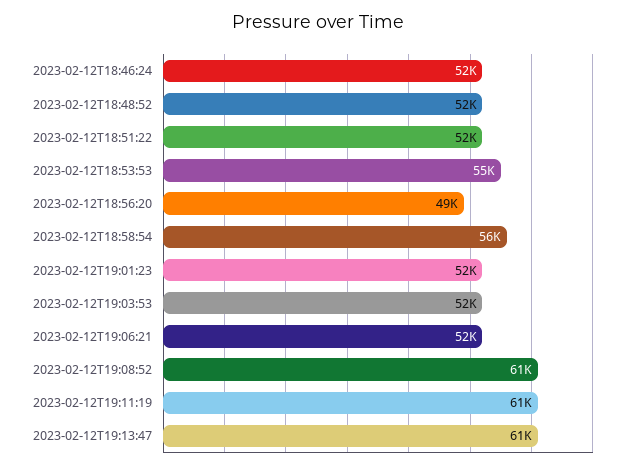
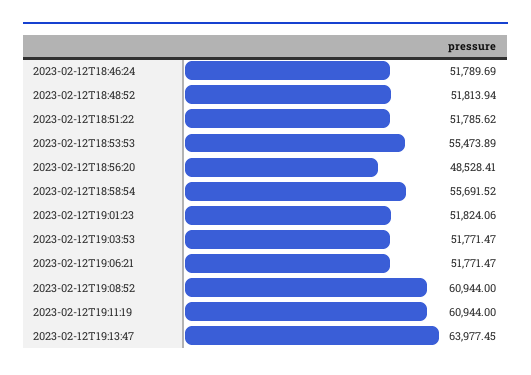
2023-02-12T19:13:47: 61000 -> 63977.45

